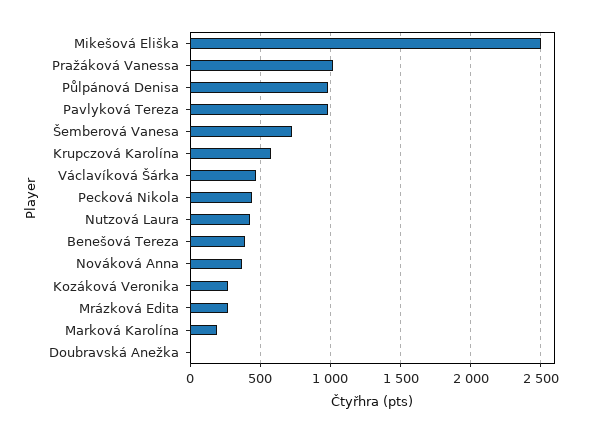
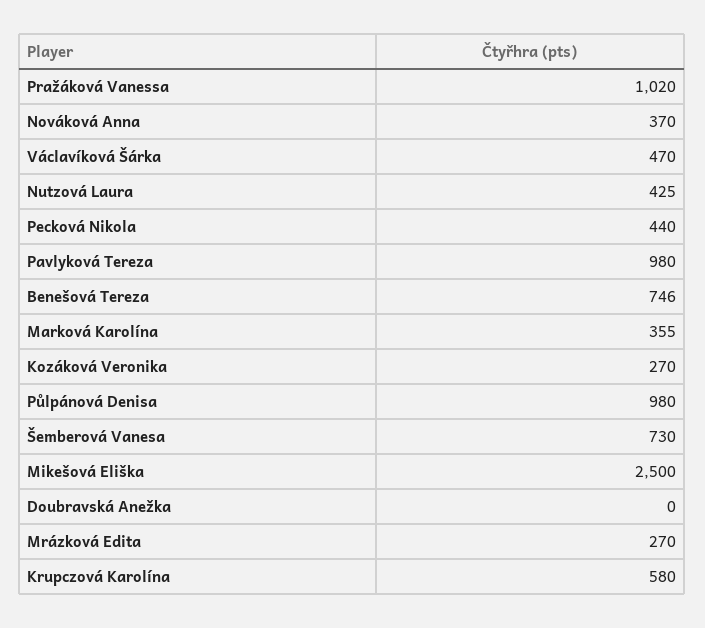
Benešová Tereza: 400 -> 746
Marková Karolína: 200 -> 355

